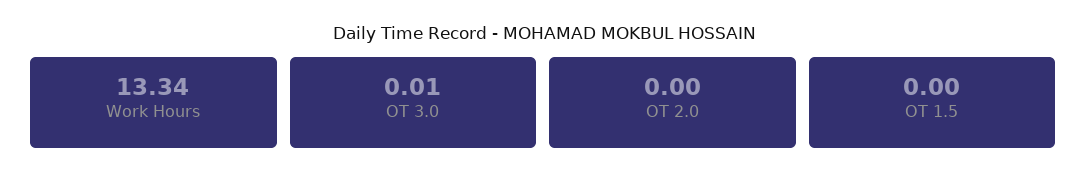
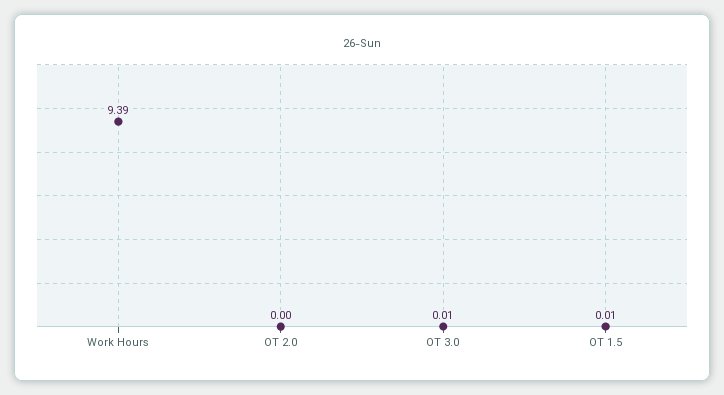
Work Hours: 13.34 -> 9.39
OT 1.5: 0 -> 0.01

